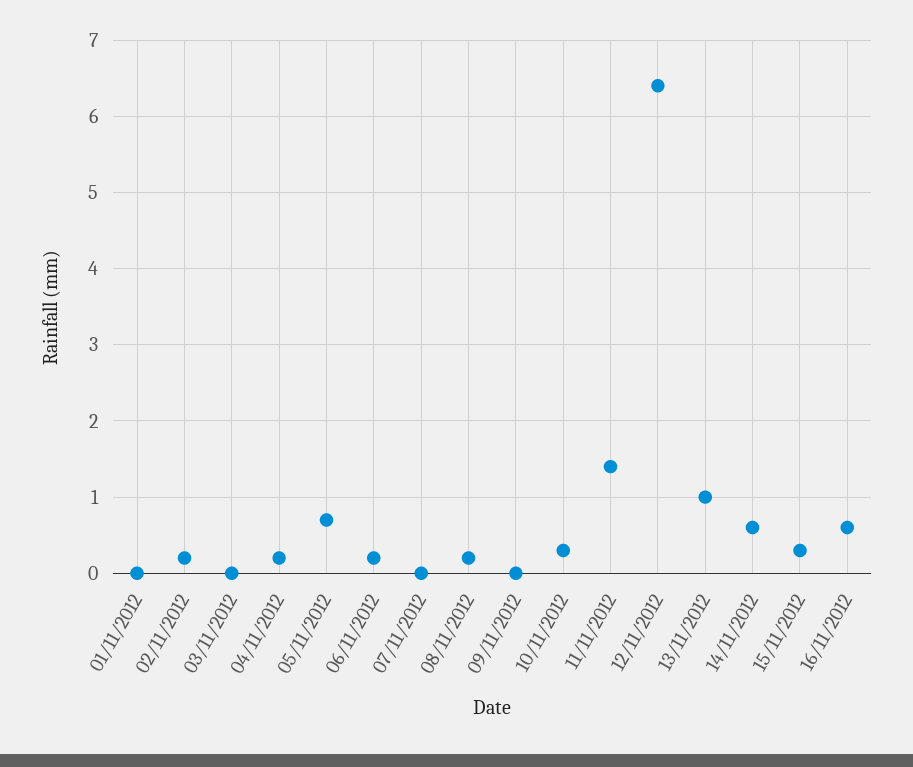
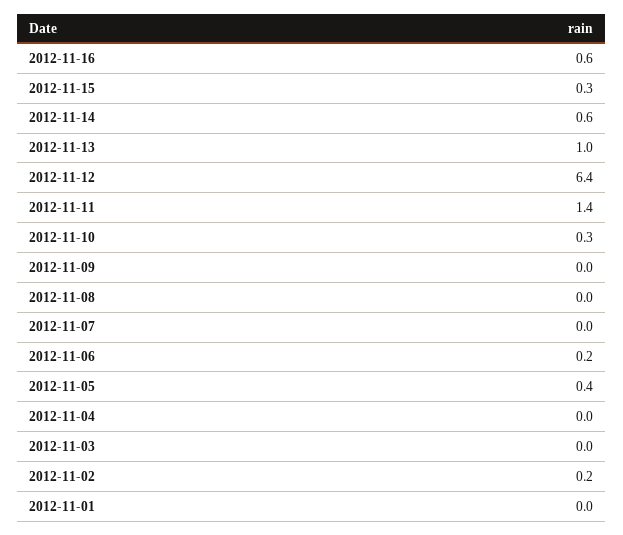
04/11/2012: 0.2 -> 0
05/11/2012: 0.7 -> 0.4
08/11/2012: 0.2 -> 0

